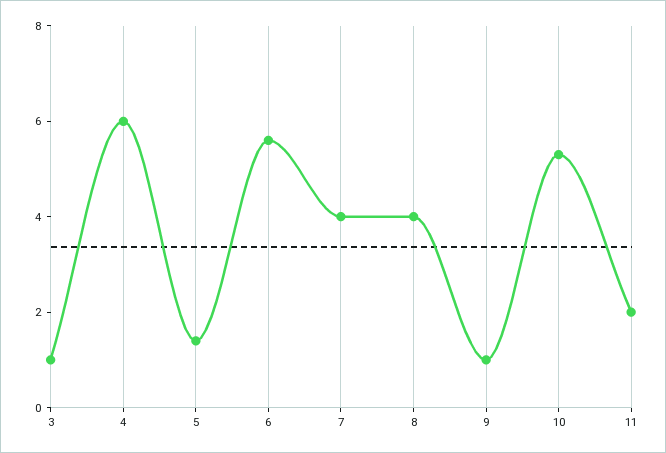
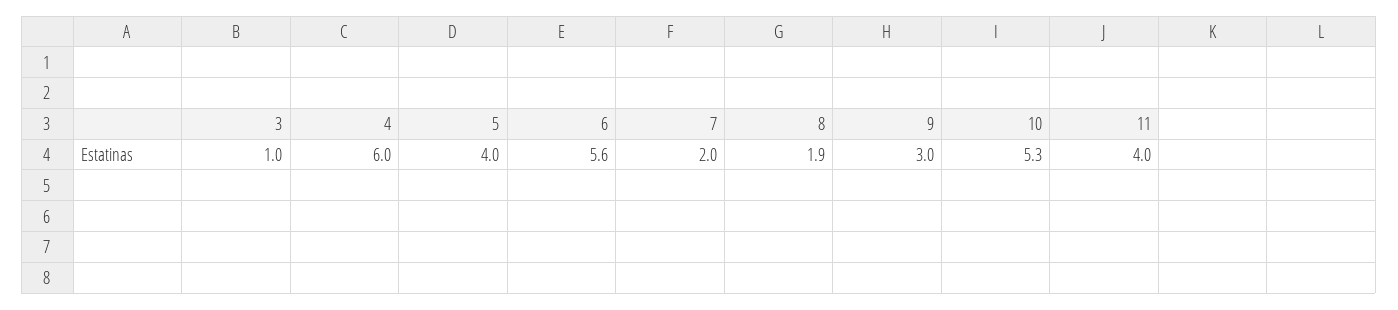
5: 1.5 -> 4
7: 4 -> 2
8: 4 -> 1.9
9: 1 -> 3
11: 2 -> 4

